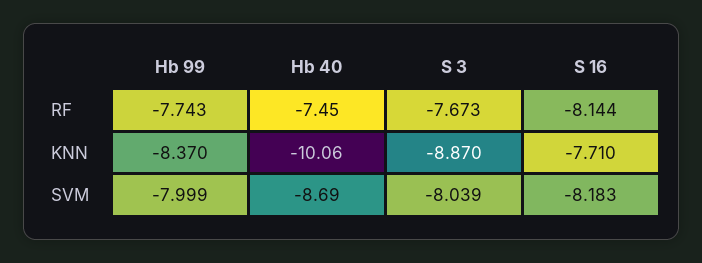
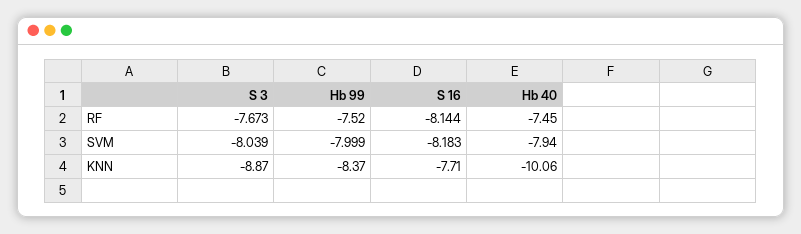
Hb 99, RF: -7.743 -> -7.52
Hb 40, SVM: -8.69 -> -7.94

